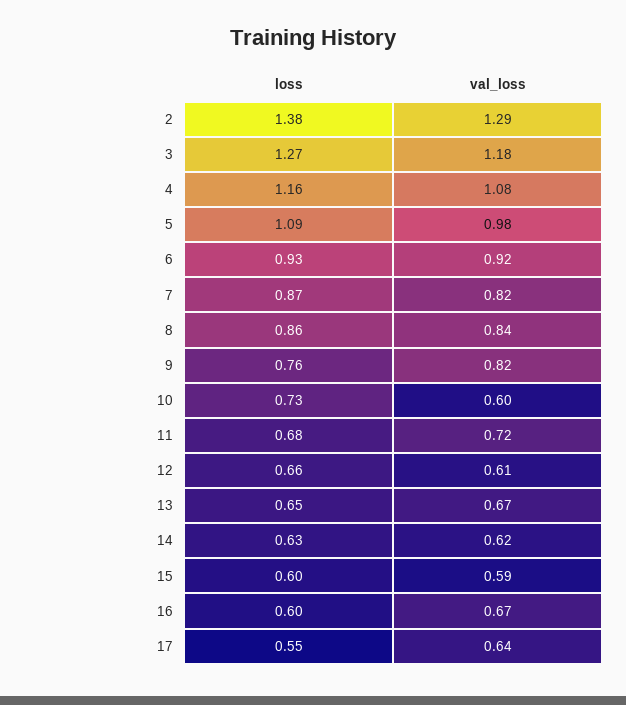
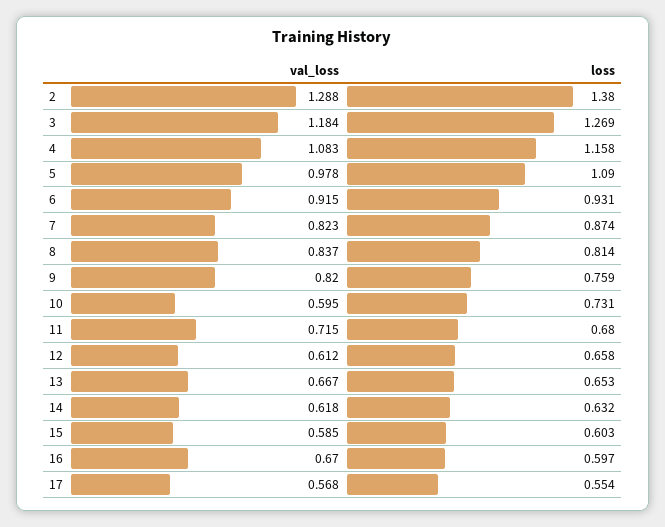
loss, 8: 0.86 -> 0.814
val_loss, 17: 0.64 -> 0.568

